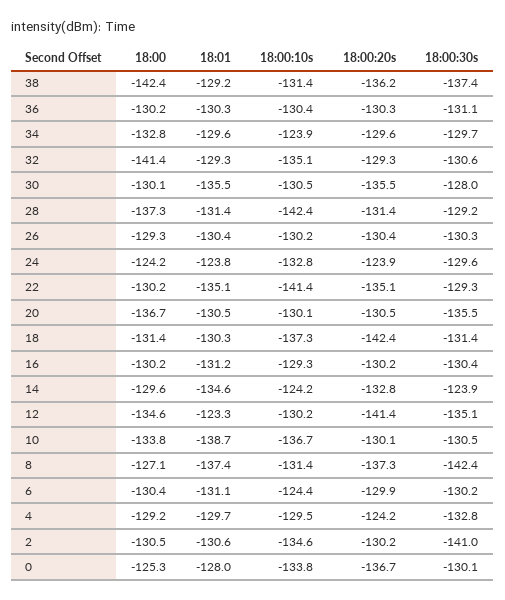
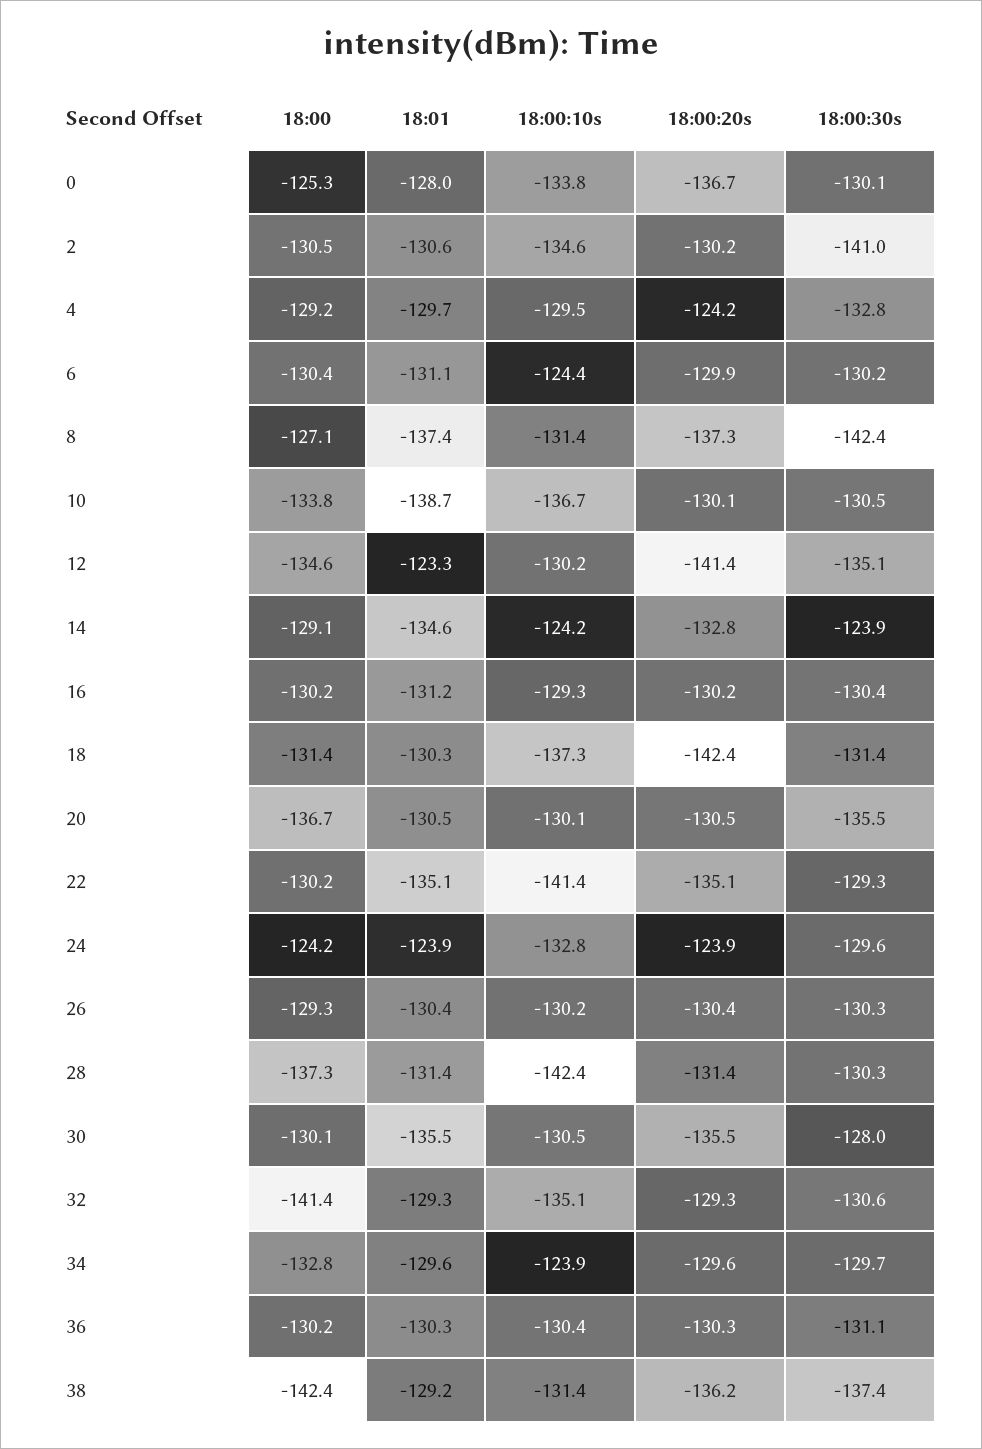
18:00:30s, 28: -129.2 -> -130.3
18:01, 24: -123.8 -> -123.9
18:00, 14: -129.6 -> -129.1

